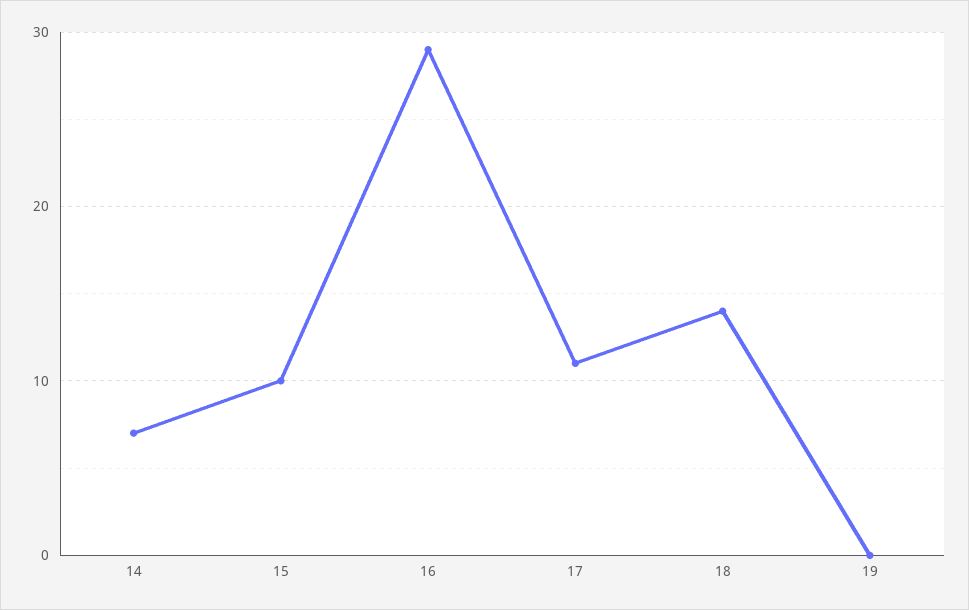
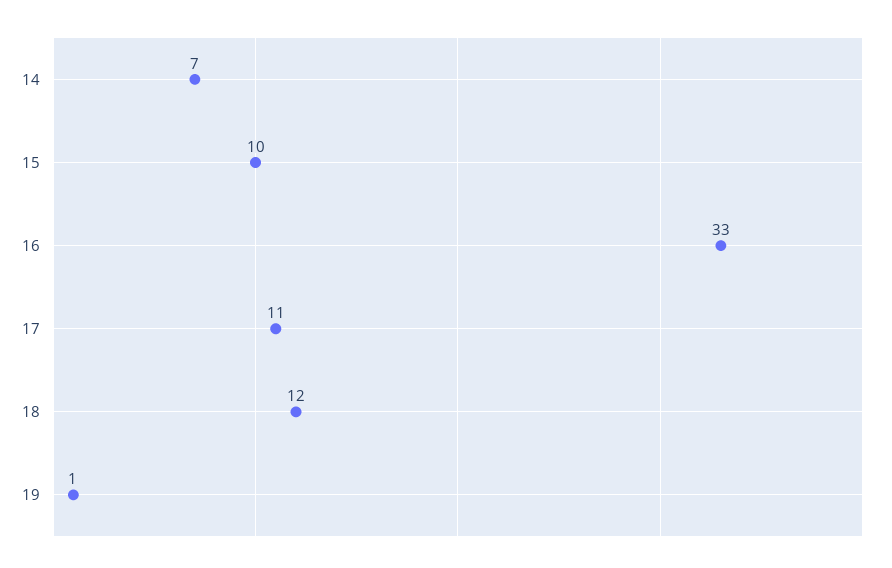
16: 29 -> 33
18: 14 -> 12
19: 0 -> 1

